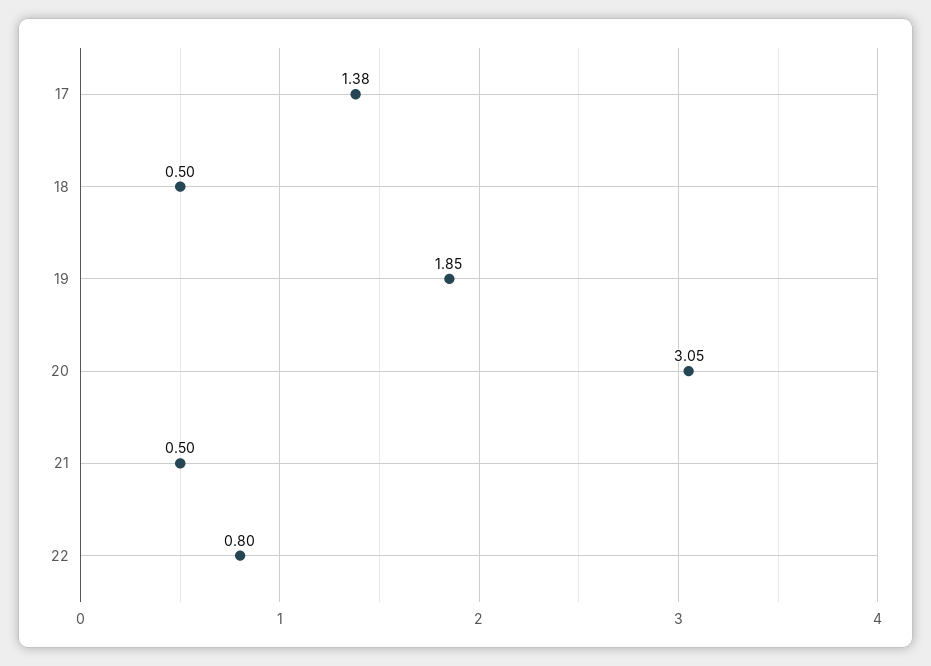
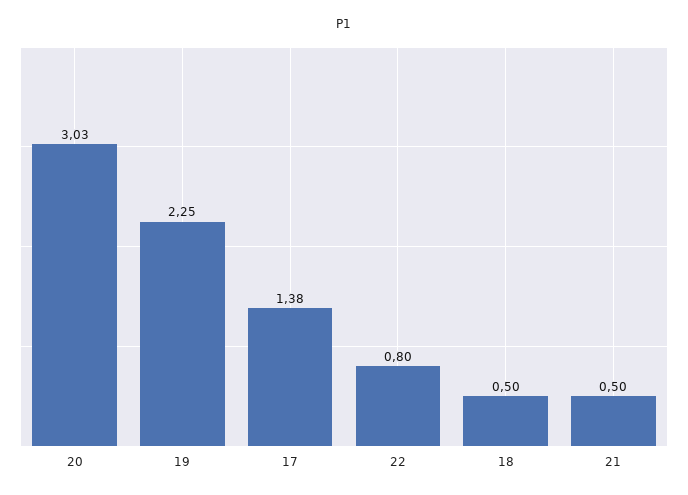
19: 1.85 -> 2.25
20: 3.05 -> 3.03

